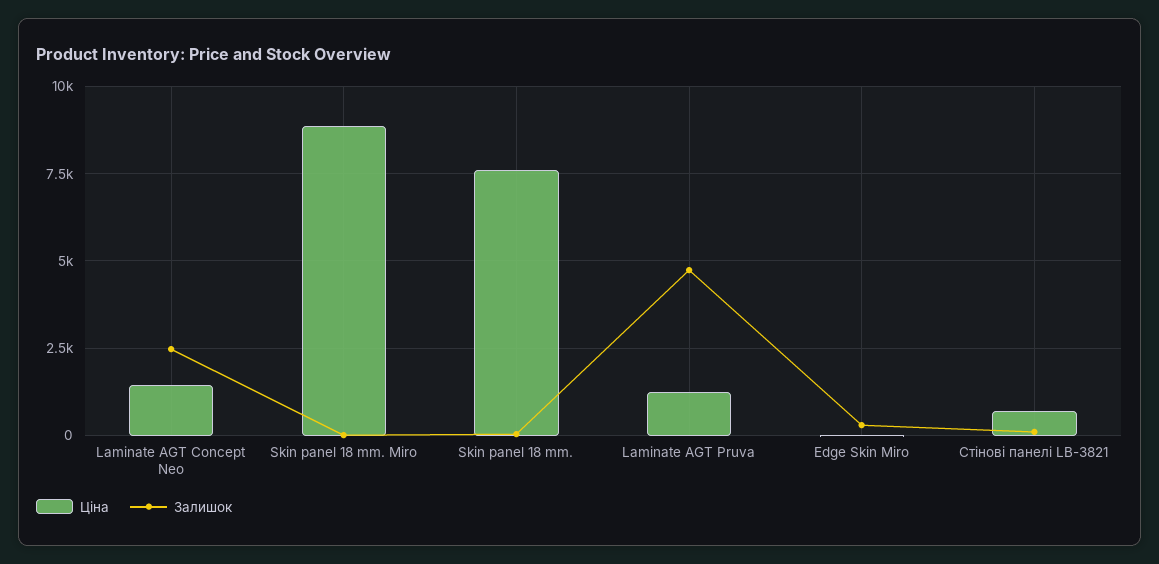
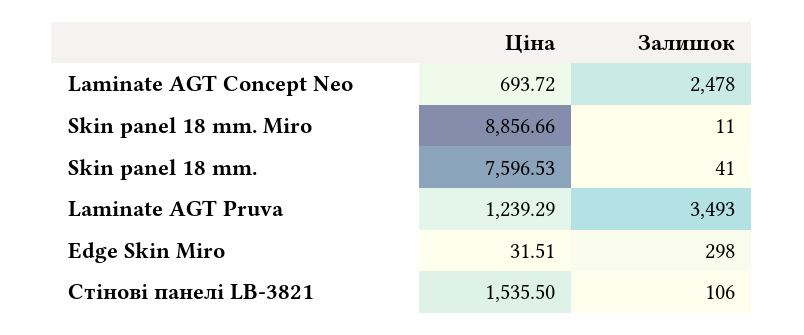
Ціна, Laminate AGT Concept Neo: 1500 -> 693.72
Залишок, Laminate AGT Pruva: 4750 -> 3493
Ціна, Стінові панелі LB-3821: 750 -> 1535.5

